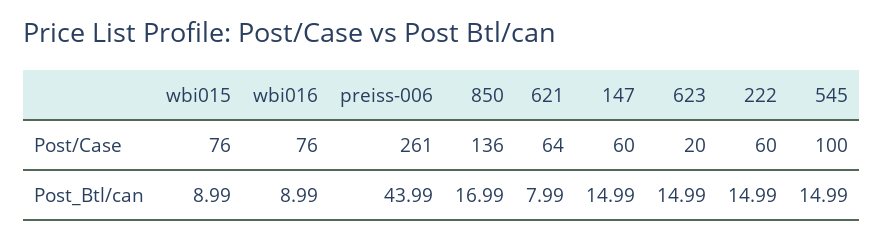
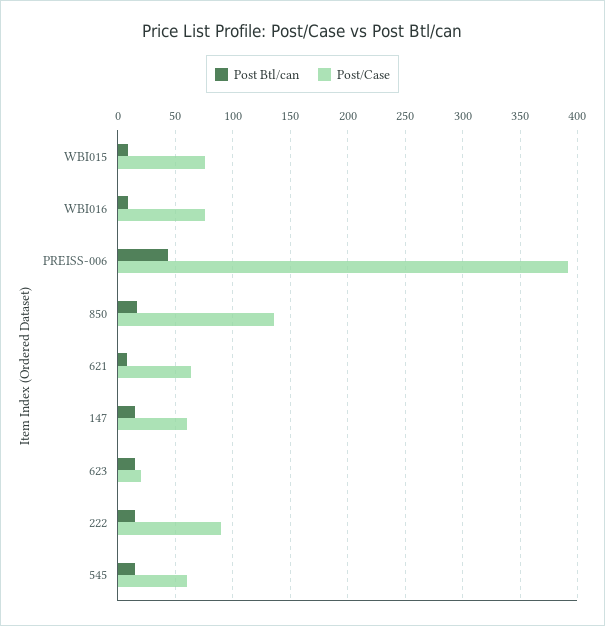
Post/Case, preiss-006: 261 -> 390
Post/Case, 222: 60 -> 90
Post/Case, 545: 100 -> 60

